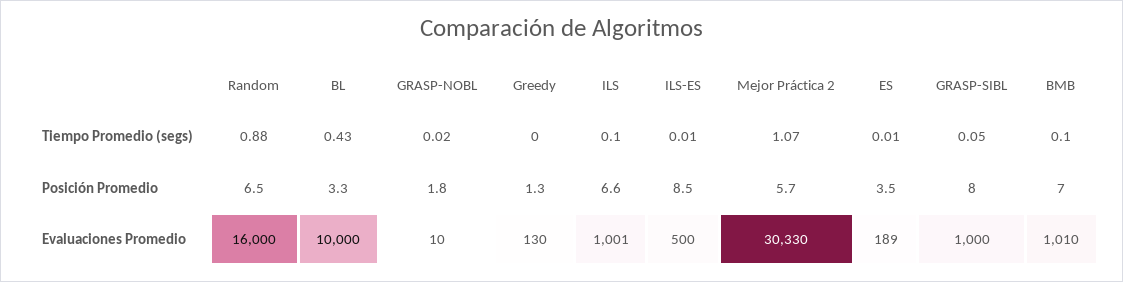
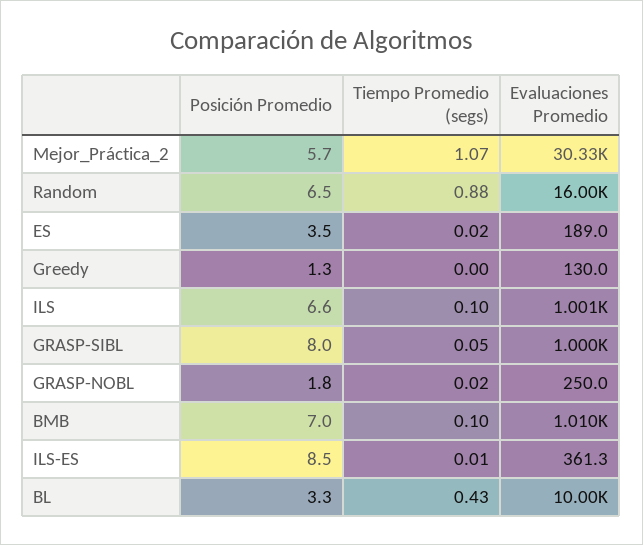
ES, Tiempo Promedio (segs): 0.01 -> 0.02
GRASP-NOBL, Evaluaciones Promedio: 10 -> 250
ILS-ES, Evaluaciones Promedio: 500 -> 361.3

